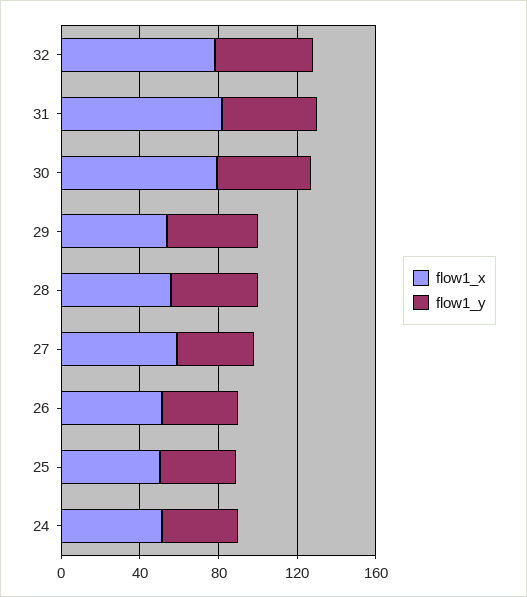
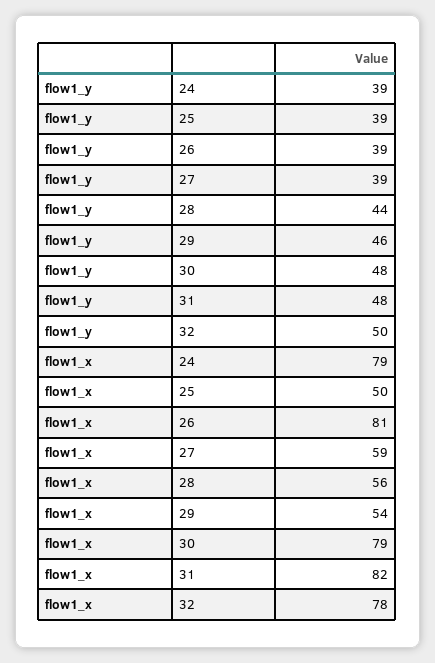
flow1_x, 26: 50 -> 81
flow1_x, 24: 50 -> 79

